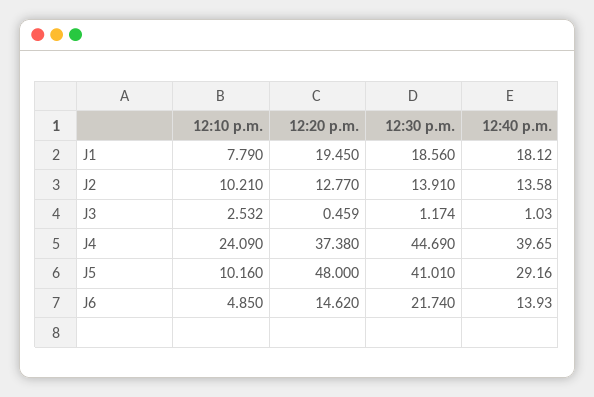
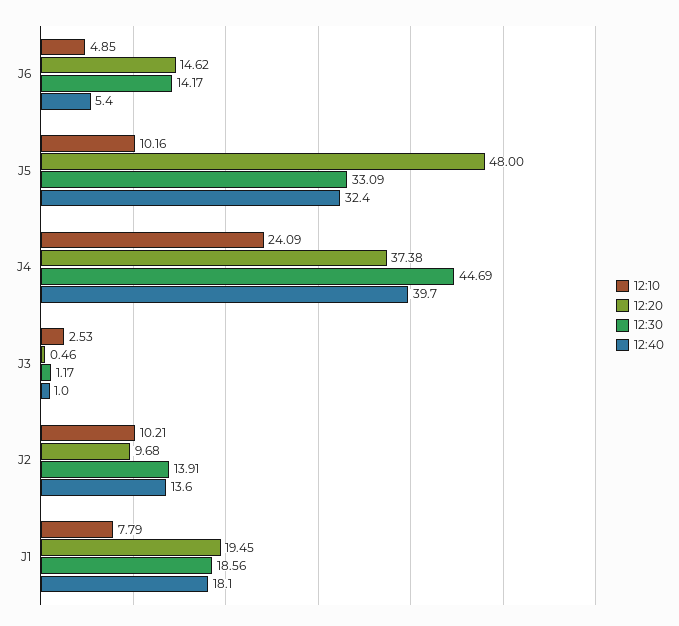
12:20 p.m., J2: 12.77 -> 9.68
12:30 p.m., J5: 41.01 -> 33.09
12:40 p.m., J5: 29.16 -> 32.4
12:30 p.m., J6: 21.74 -> 14.17
12:40 p.m., J6: 13.93 -> 5.4

